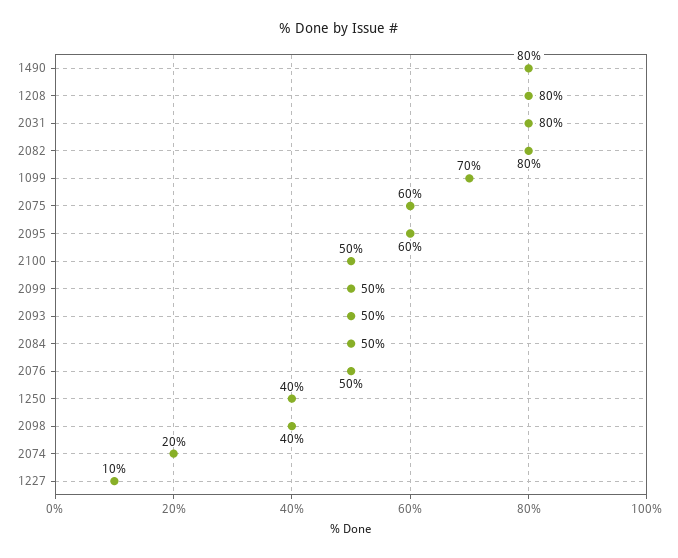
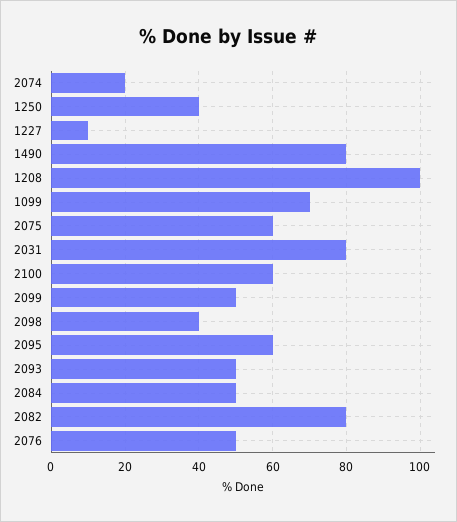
1208: 80 -> 100
2100: 50 -> 60

